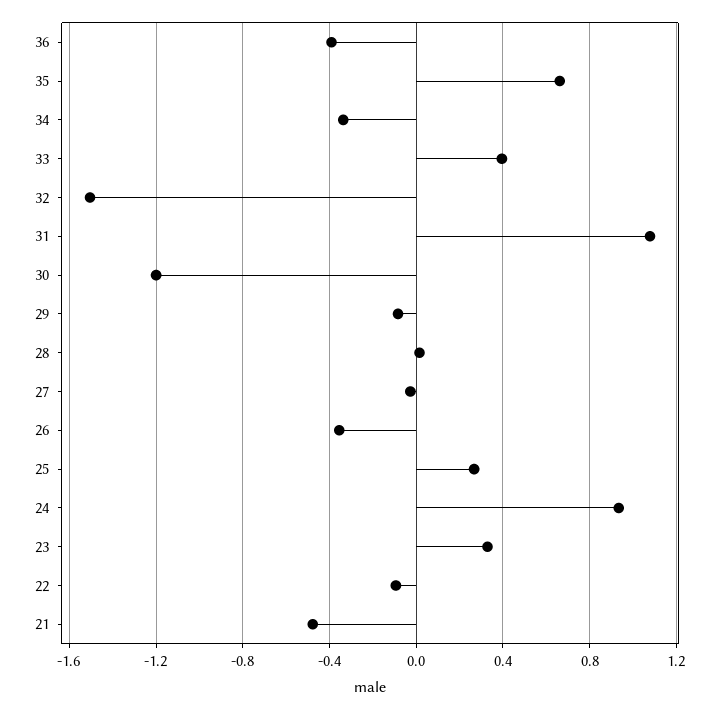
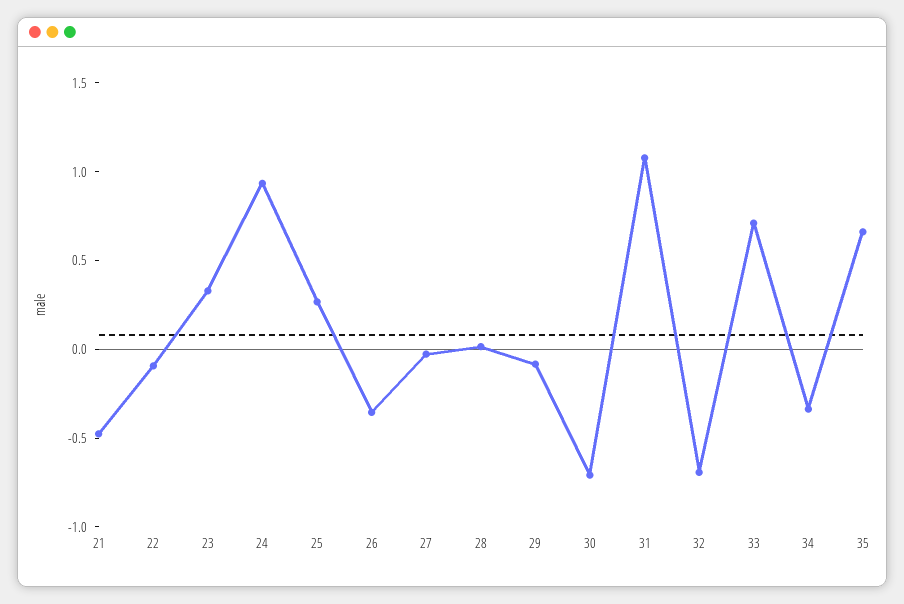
36: -0.4 -> none
33: 0.4 -> 0.7
32: -1.5 -> -0.7
30: -1.2 -> -0.7

